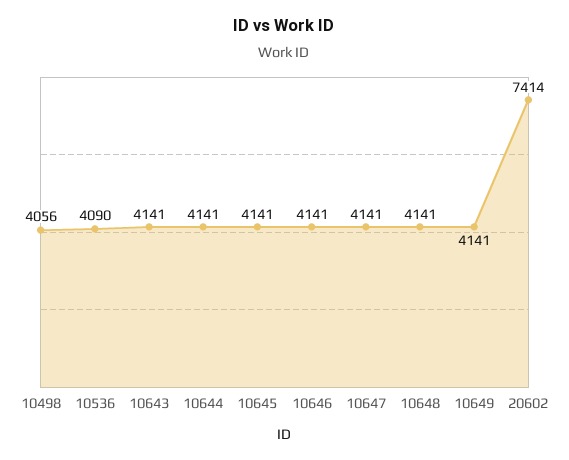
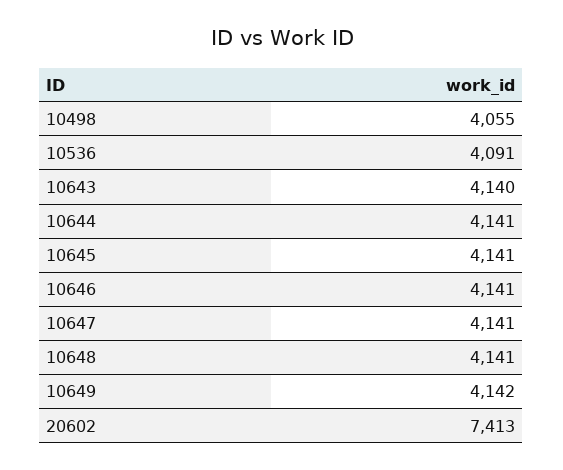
10498: 4056 -> 4055
10536: 4090 -> 4091
10643: 4141 -> 4140
10649: 4141 -> 4142
20602: 7414 -> 7413

